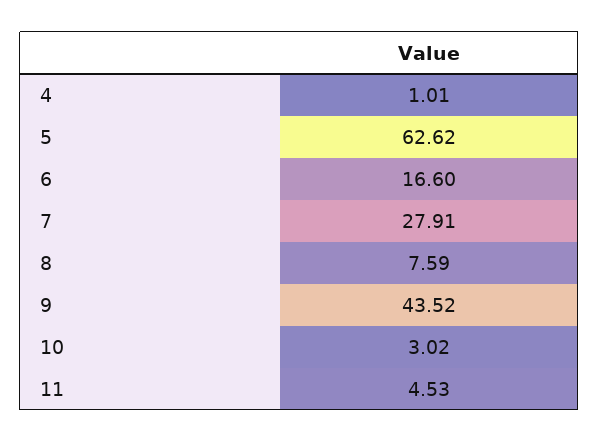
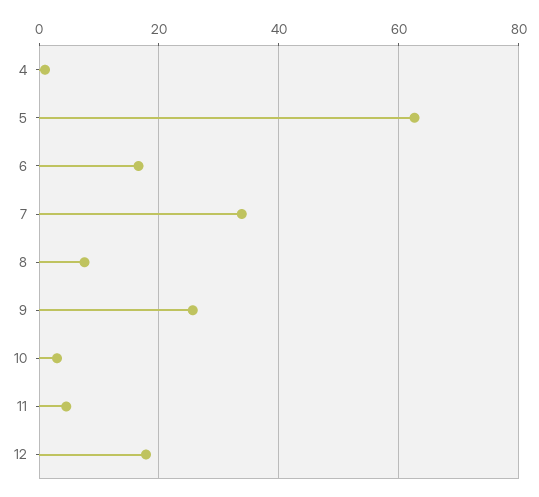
7: 27.91 -> 34
9: 43.52 -> 26
12: none -> 18

